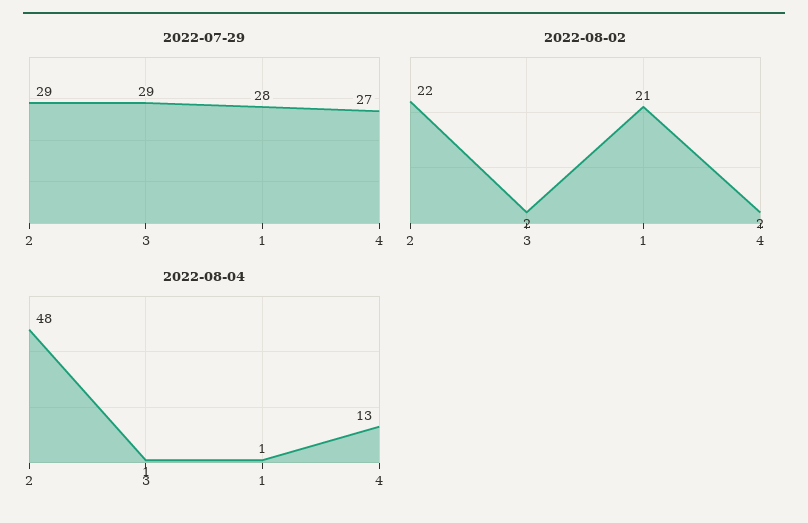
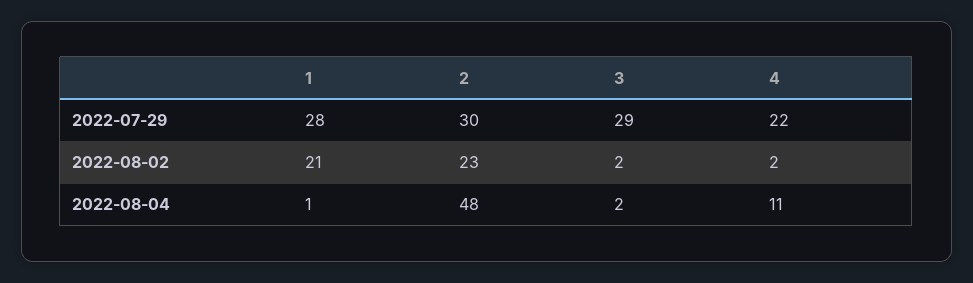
2022-07-29, 2: 29 -> 30
2022-07-29, 4: 27 -> 22
2022-08-02, 2: 22 -> 23
2022-08-04, 3: 1 -> 2
2022-08-04, 4: 13 -> 11

